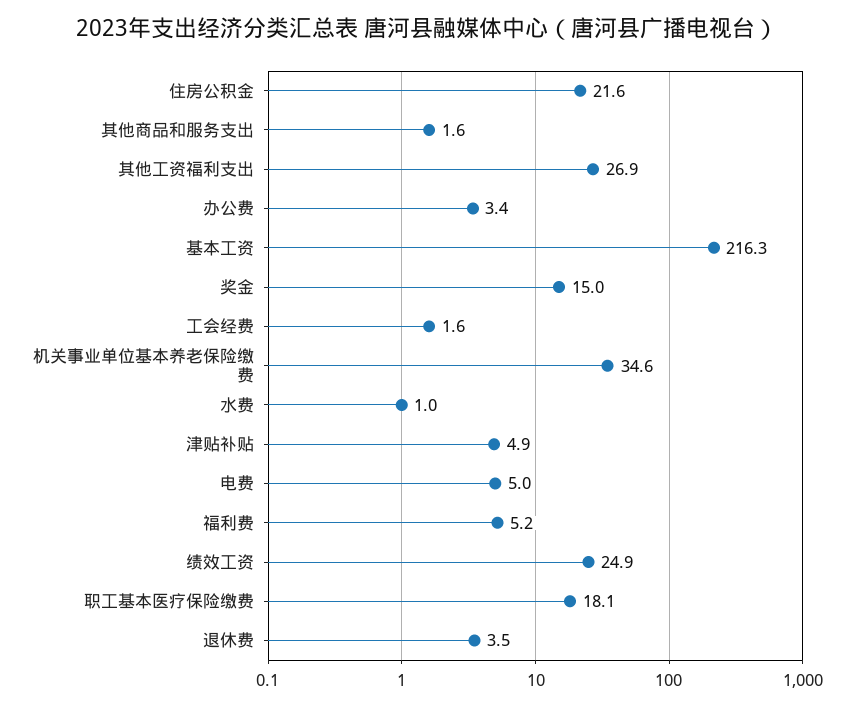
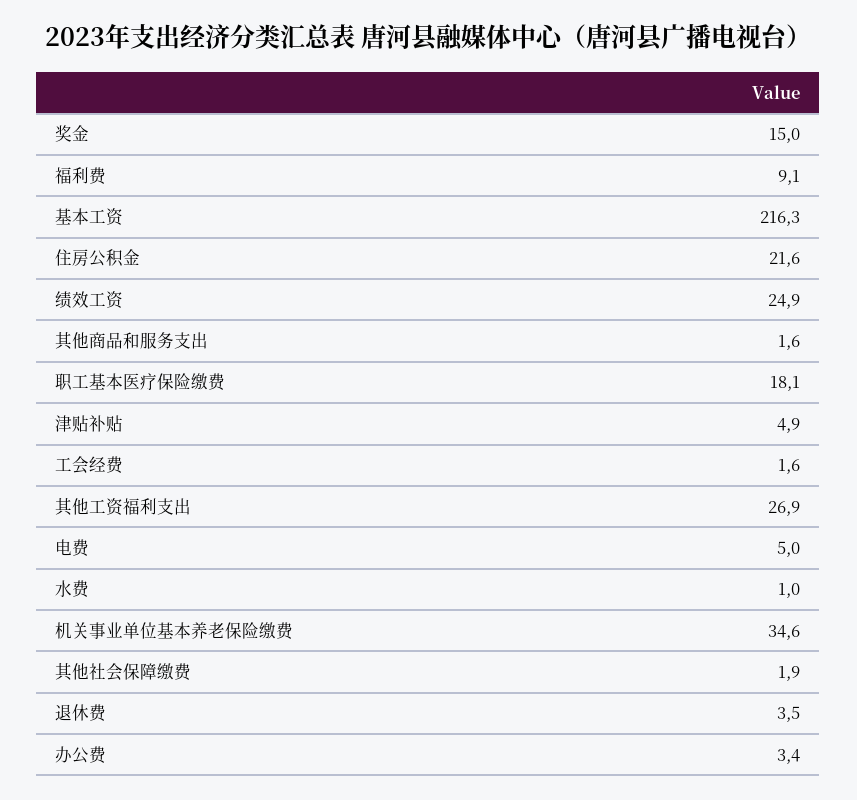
福利费: 5.2 -> 9.1
其他社会保障缴费: none -> 1.9

